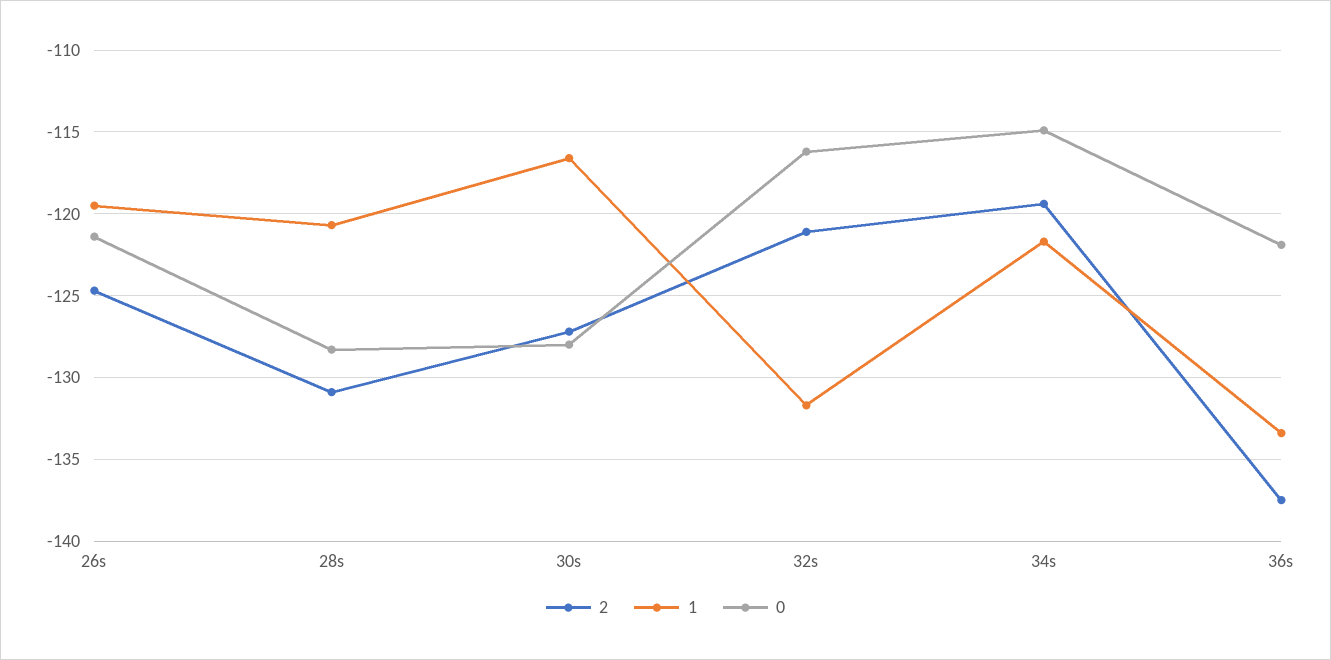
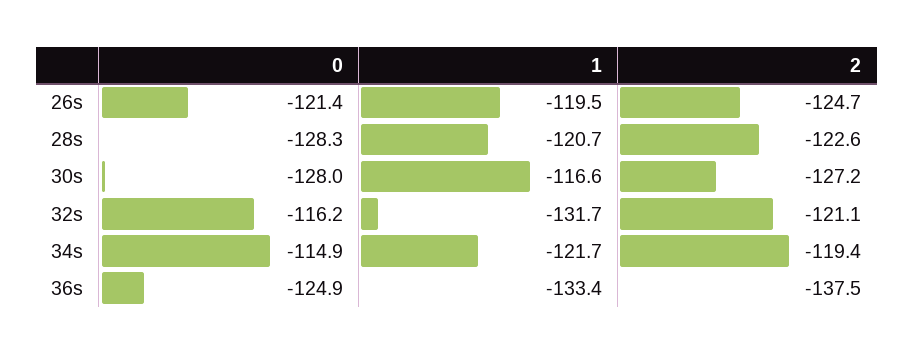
2, 28s: -131 -> -122.6
0, 36s: -122 -> -124.9

